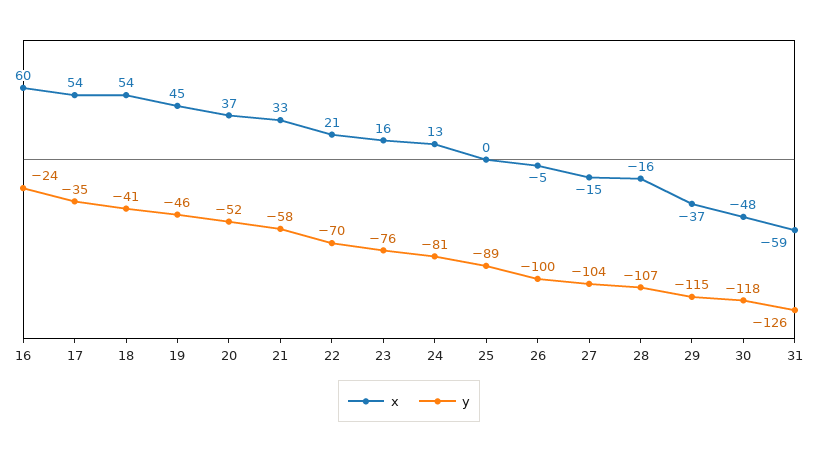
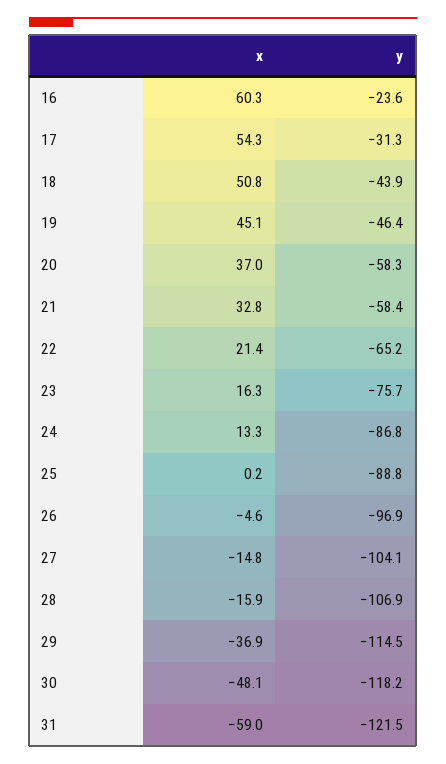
y, 17: -35 -> -31.3
x, 18: 54 -> 50.8
y, 18: -41 -> -43.9
y, 20: -52 -> -58.3
y, 22: -70 -> -65.2
y, 24: -81 -> -86.8
y, 26: -100 -> -96.9
y, 31: -126 -> -121.5

